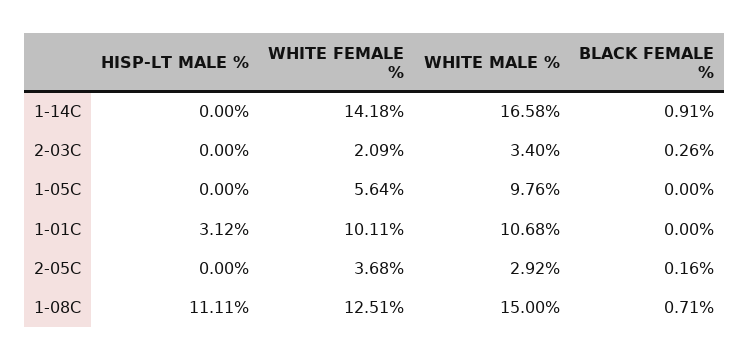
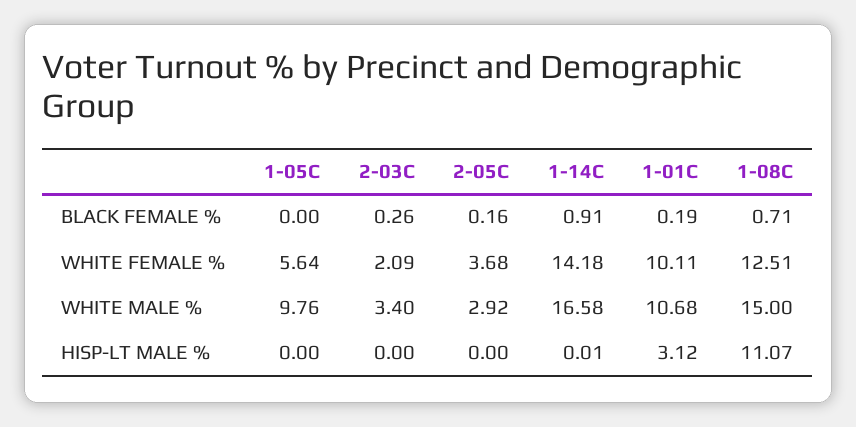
HISP-LT MALE %, 1-14C: 0 -> 0.01
BLACK FEMALE %, 1-01C: 0 -> 0.19
HISP-LT MALE %, 1-08C: 11.11 -> 11.07

